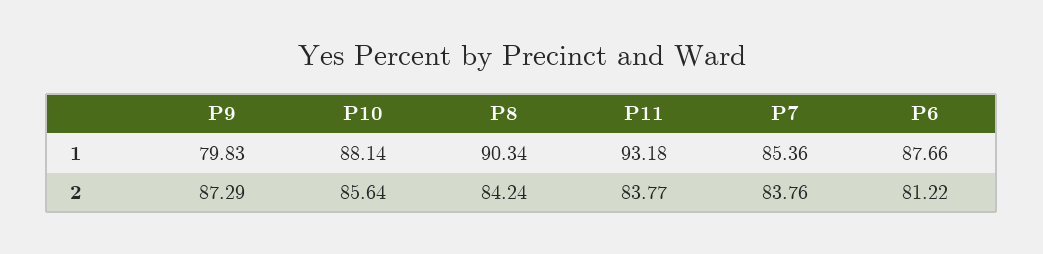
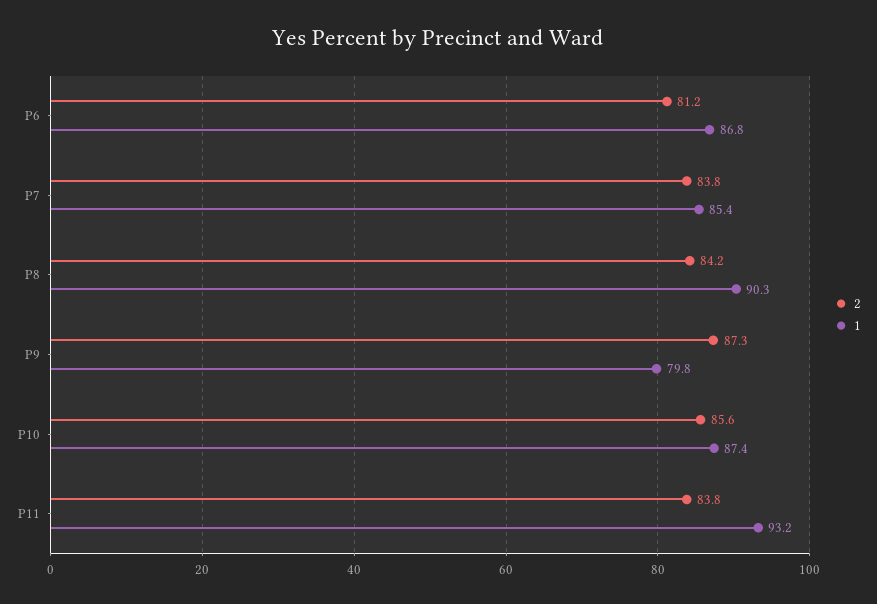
1, P10: 88.14 -> 87.4
1, P6: 87.66 -> 86.8

